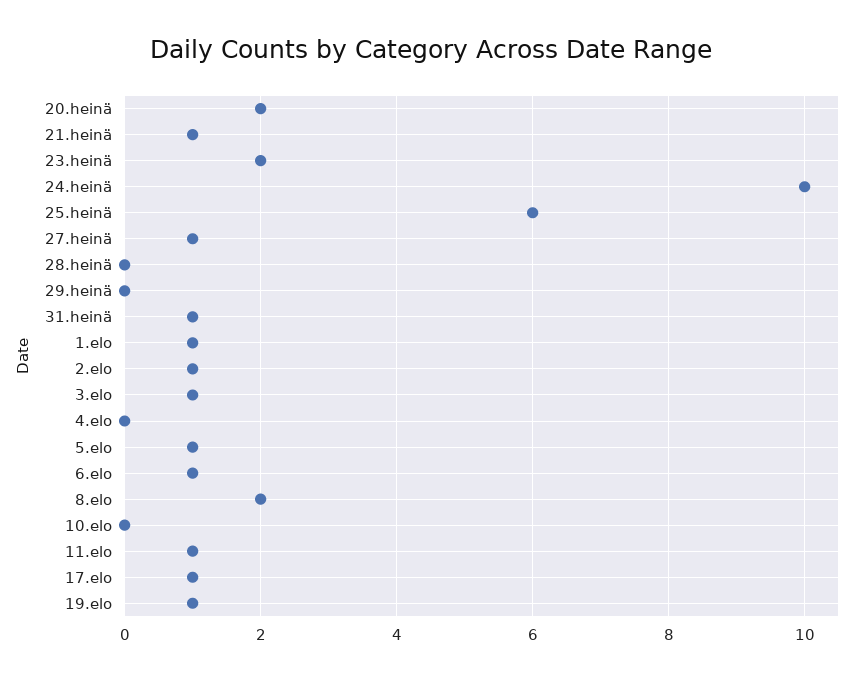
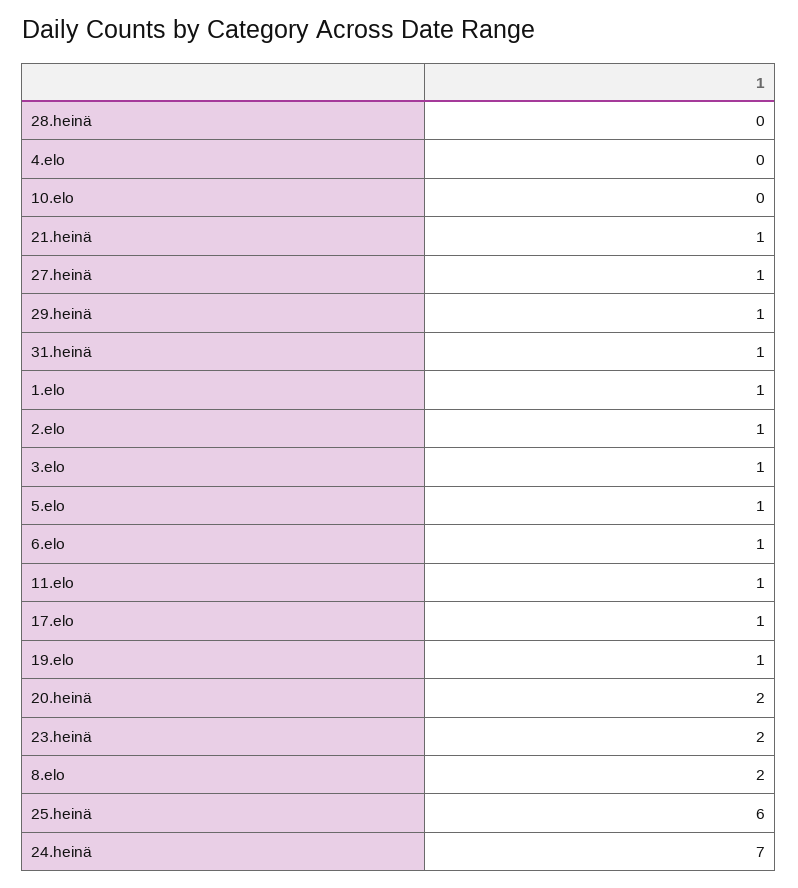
24.heinä: 10 -> 7
29.heinä: 0 -> 1

